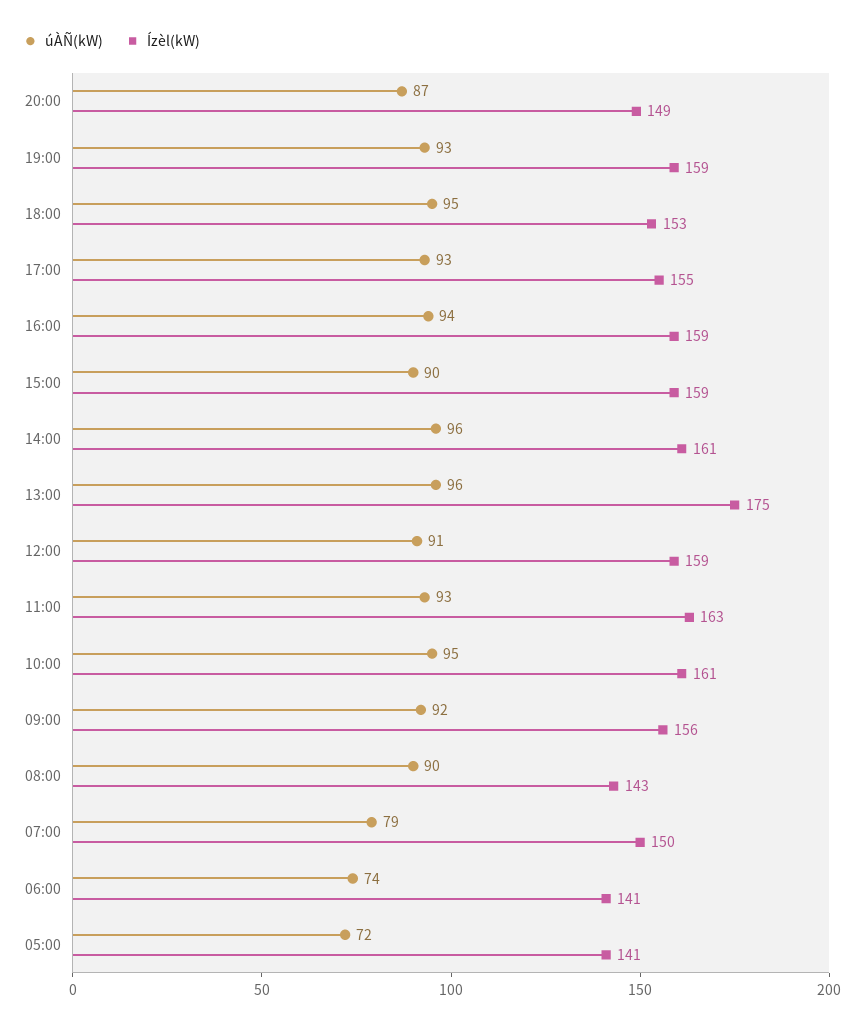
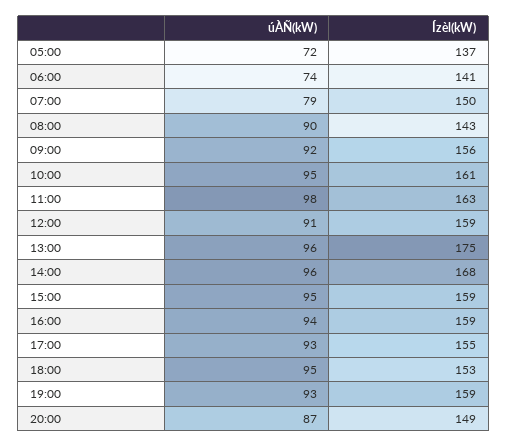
úÀÑ(kW), 15:00: 90 -> 95
Ízèl(kW), 14:00: 161 -> 168
úÀÑ(kW), 11:00: 93 -> 98
Ízèl(kW), 05:00: 141 -> 137

